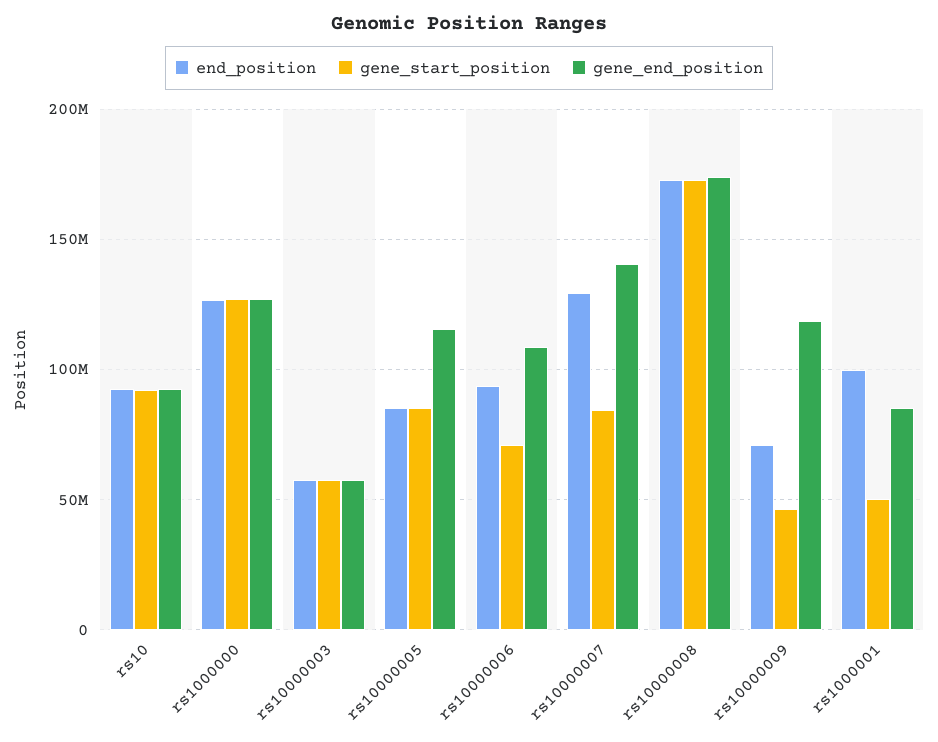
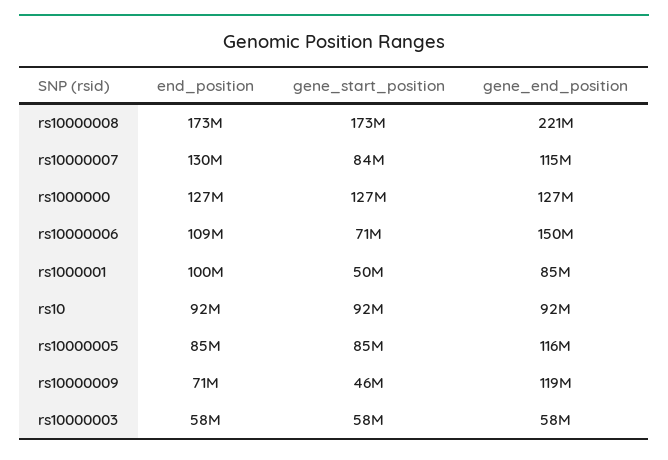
end_position, rs10000006: 95000000 -> 109000000
gene_end_position, rs10000006: 110000000 -> 150000000
gene_end_position, rs10000007: 140000000 -> 115000000
gene_end_position, rs10000008: 175000000 -> 221000000

